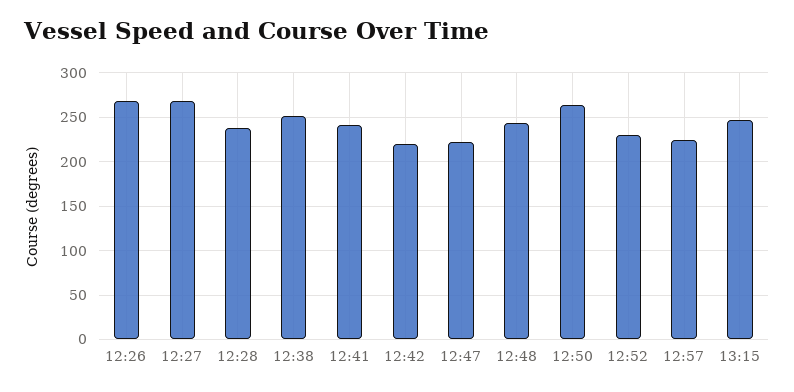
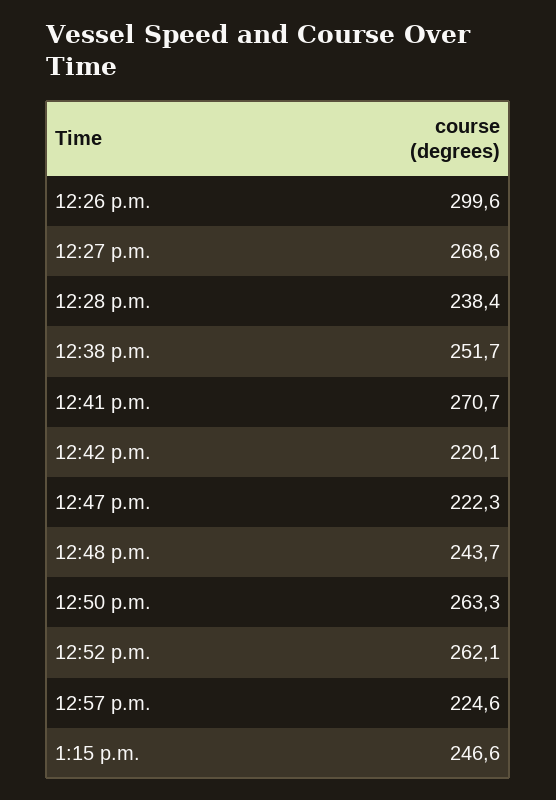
12:26: 270 -> 299.6
12:41: 240 -> 270.7
12:52: 230 -> 262.1

